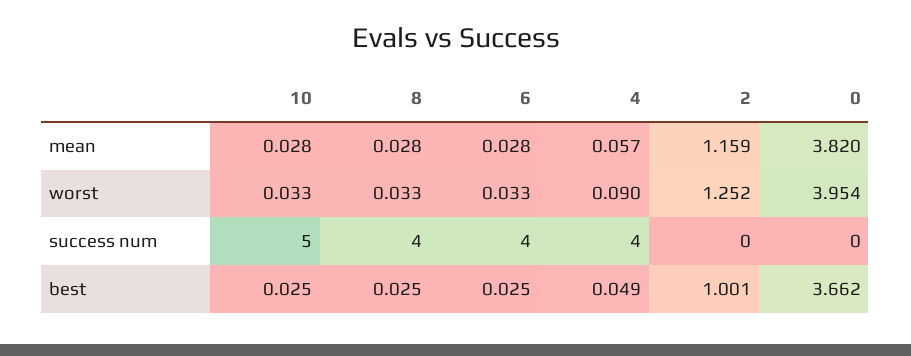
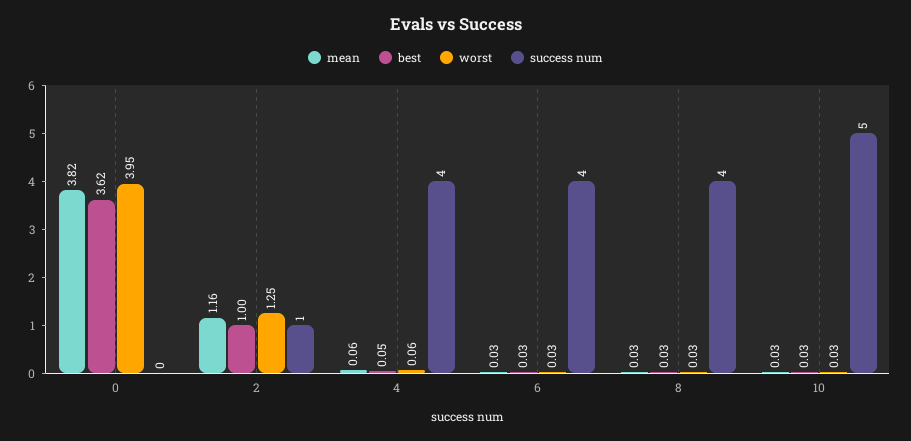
worst, 4: 0.09 -> 0.06
success num, 2: 0 -> 1
best, 0: 3.662 -> 3.62

